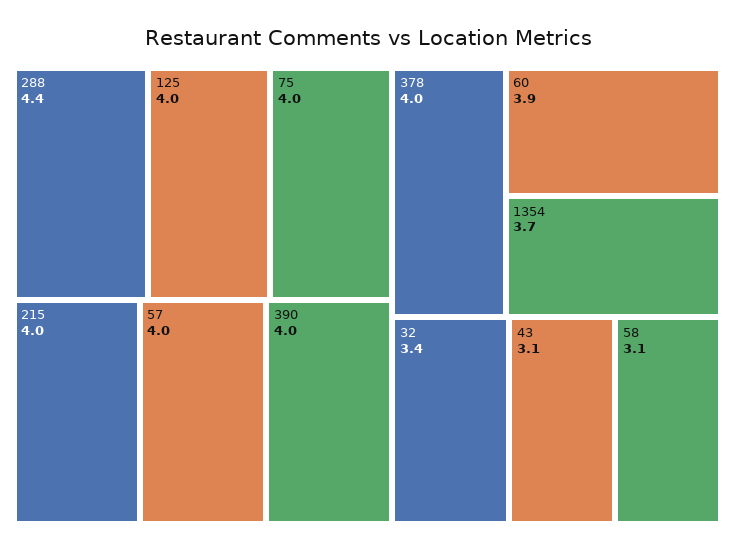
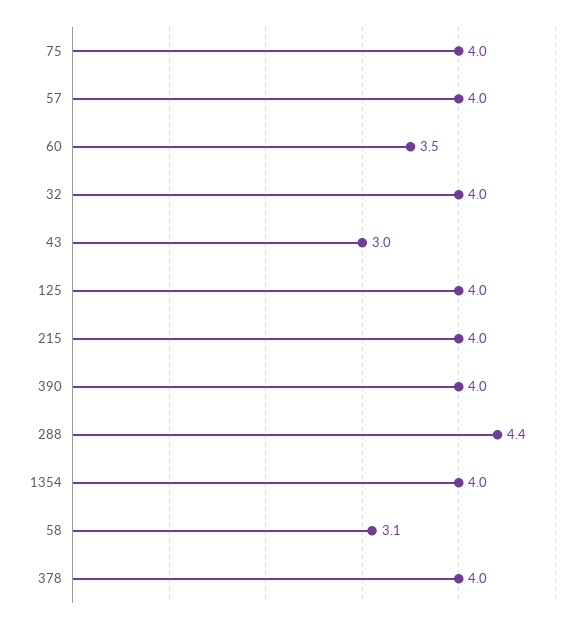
60: 3.9 -> 3.5
1354: 3.7 -> 4
32: 3.4 -> 4
43: 3.1 -> 3

